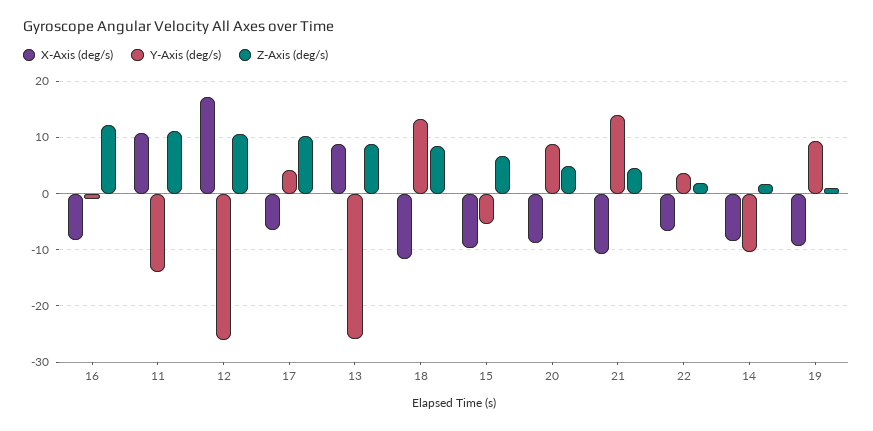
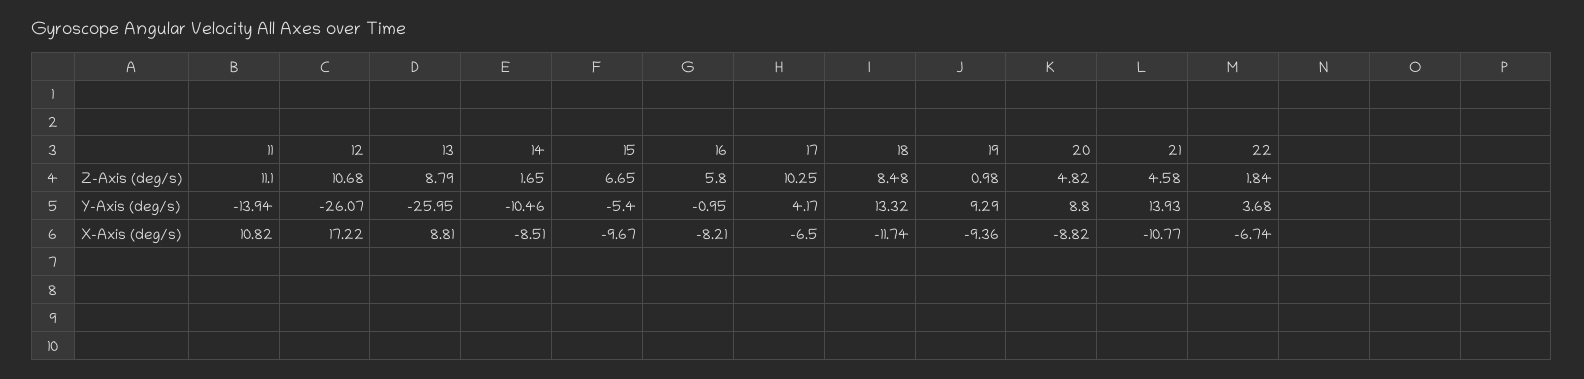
Z-Axis (deg/s), 16: 12 -> 5.8

